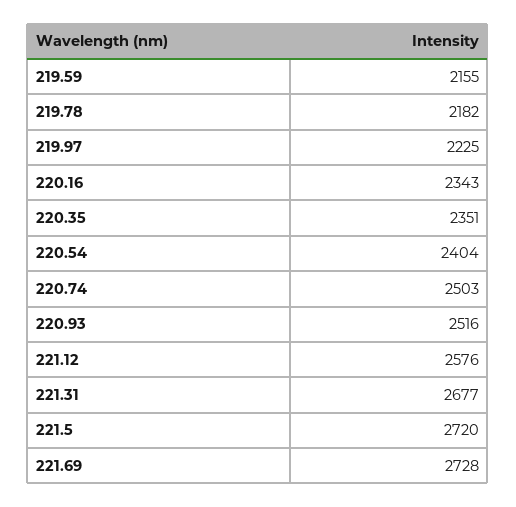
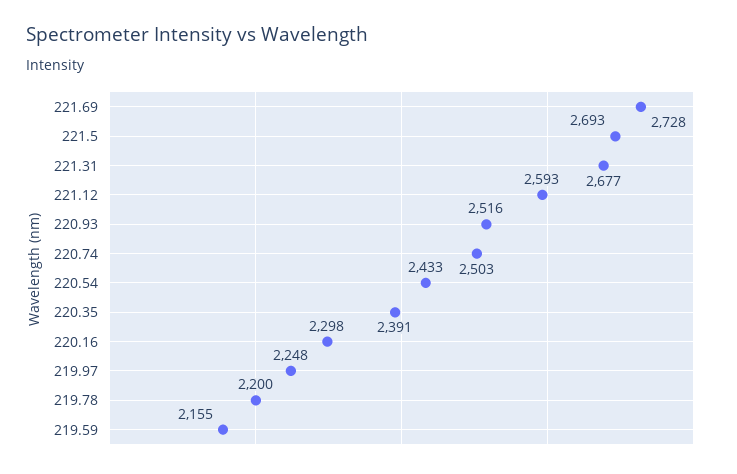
219.78: 2182 -> 2200
219.97: 2225 -> 2248
220.16: 2343 -> 2298
220.35: 2351 -> 2391
220.54: 2404 -> 2433
221.12: 2576 -> 2593
221.5: 2720 -> 2693

